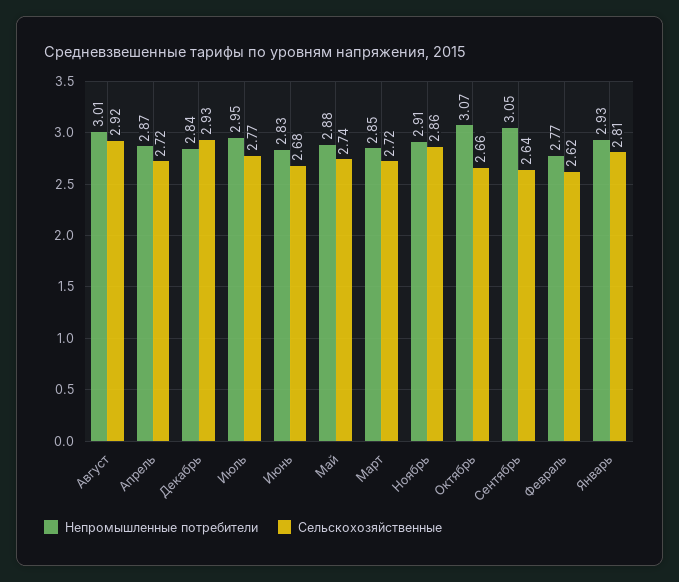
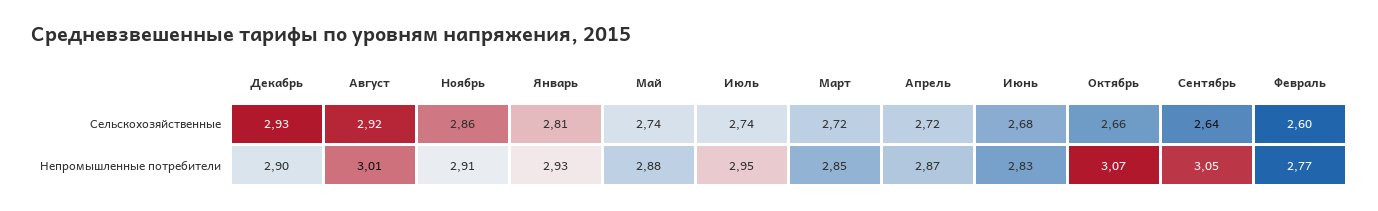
Непромышленные потребители, Декабрь: 2.84 -> 2.9
Сельскохозяйственные, Июль: 2.77 -> 2.74
Сельскохозяйственные, Февраль: 2.62 -> 2.6

